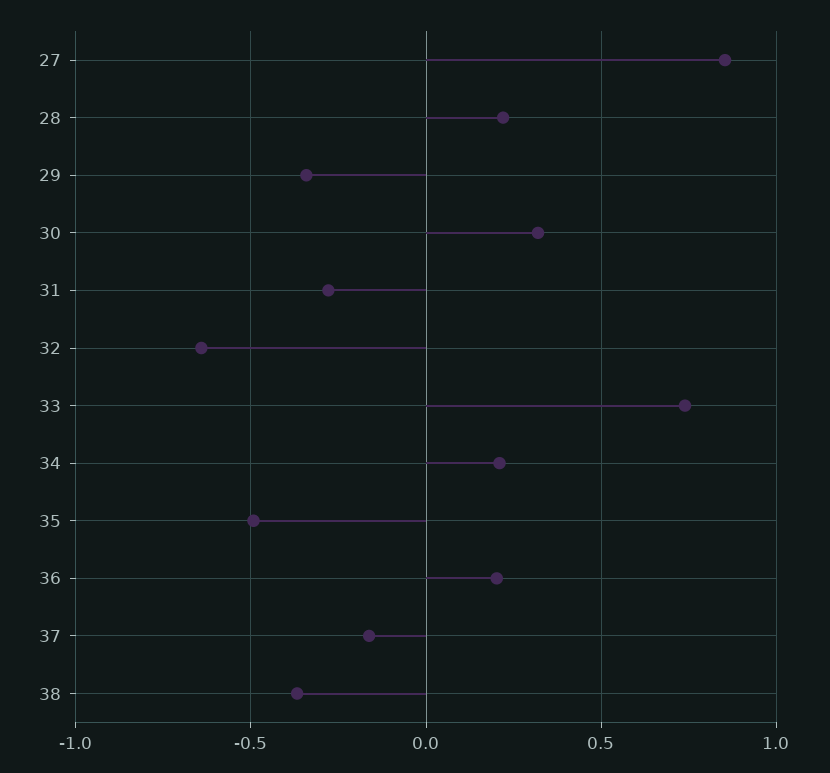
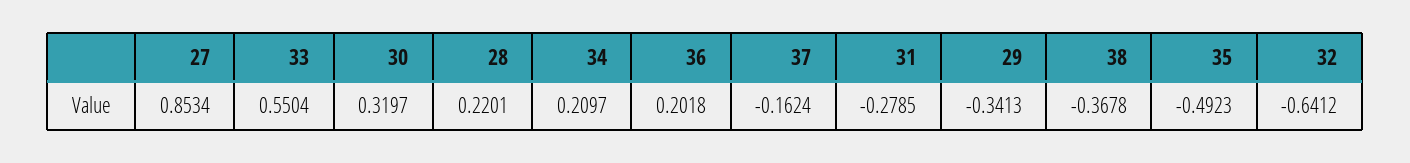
33: 0.75 -> 0.5504

